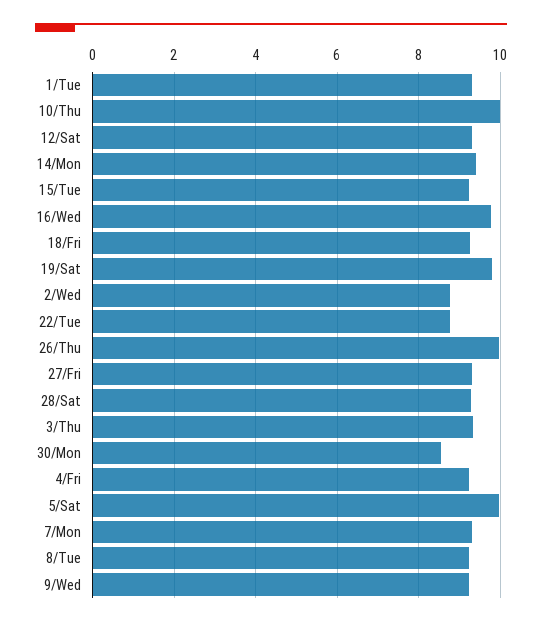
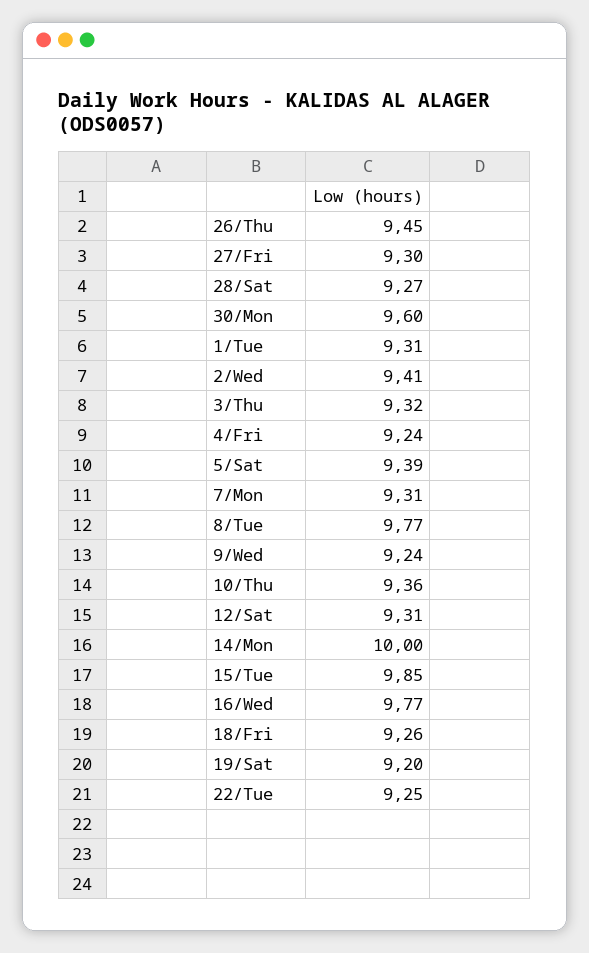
10/Thu: 10 -> 9.36
14/Mon: 9.4 -> 10
15/Tue: 9.2 -> 9.85
19/Sat: 9.8 -> 9.2
2/Wed: 8.8 -> 9.41
22/Tue: 8.8 -> 9.25
26/Thu: 10 -> 9.45
30/Mon: 8.6 -> 9.6
5/Sat: 10 -> 9.39
8/Tue: 9.2 -> 9.77

